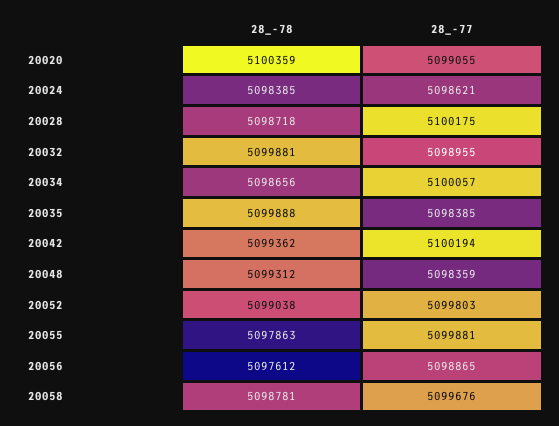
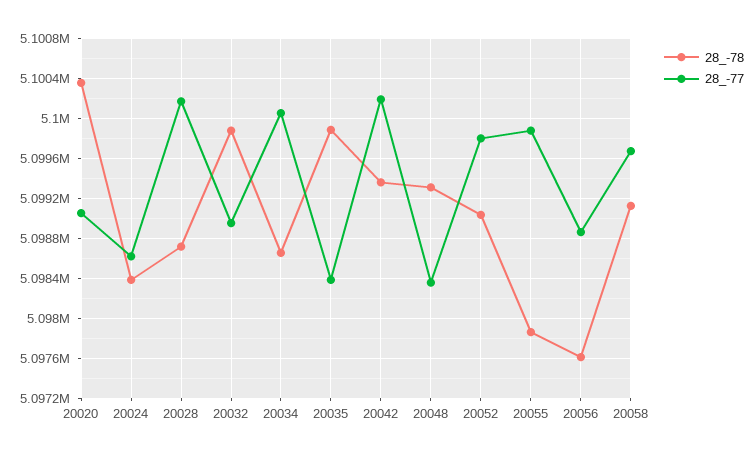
28_-78, 20058: 5098781 -> 5099100

